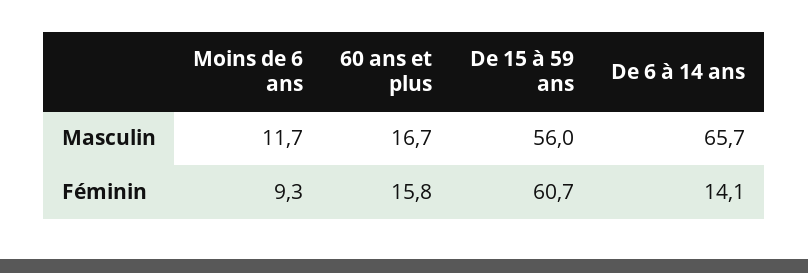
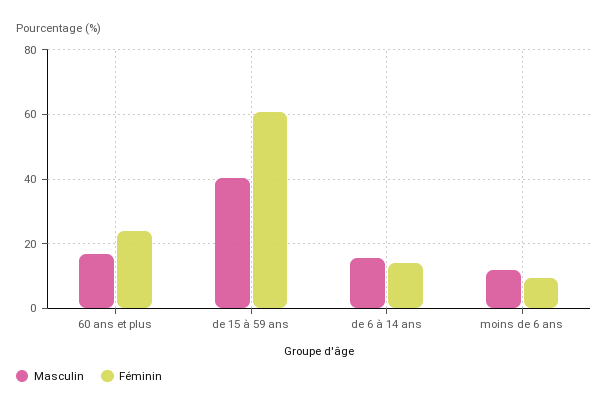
Masculin, De 15 à 59 ans: 56 -> 40
Masculin, De 6 à 14 ans: 65.7 -> 16
Féminin, 60 ans et plus: 15.8 -> 24

